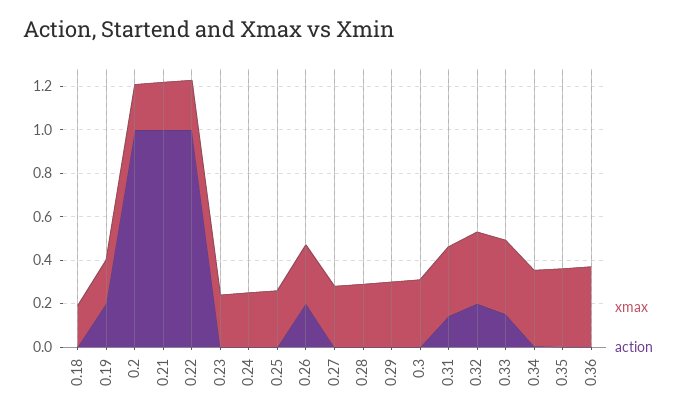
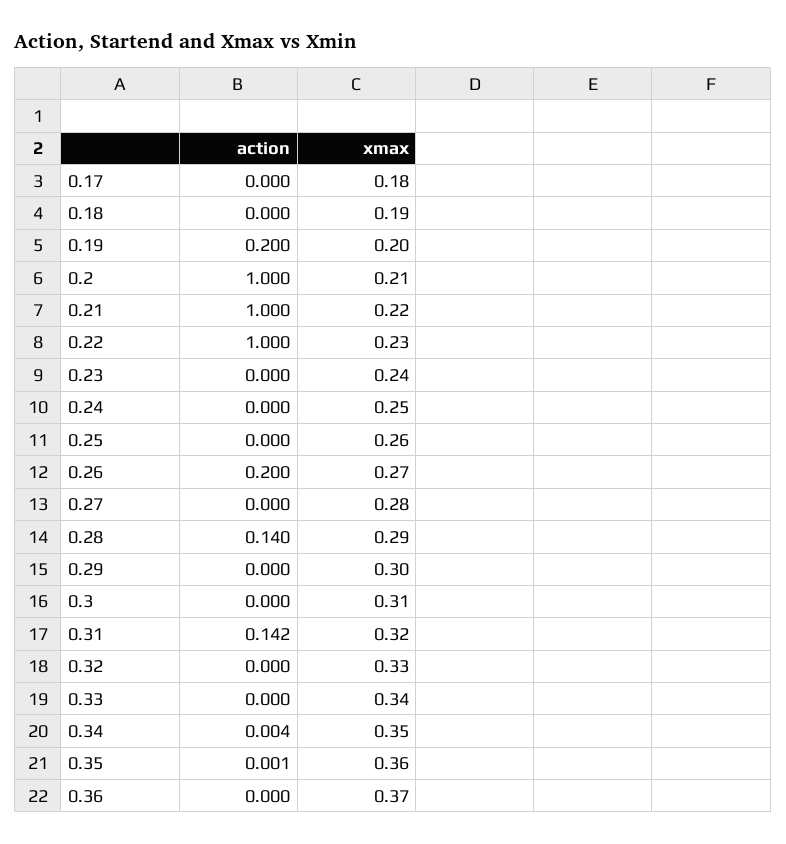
action, 0.28: 0 -> 0.14
action, 0.32: 0.2 -> 0
action, 0.33: 0.15 -> 0
action, 0.17: none -> 0
xmax, 0.17: none -> 0.18

